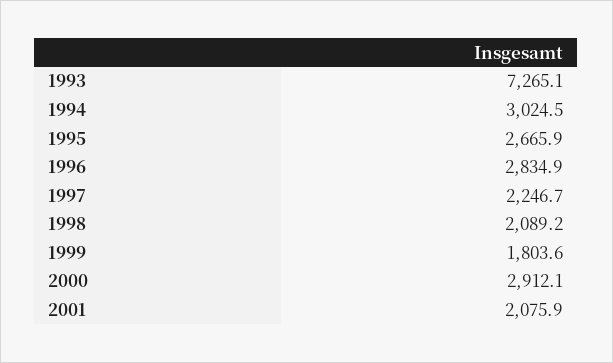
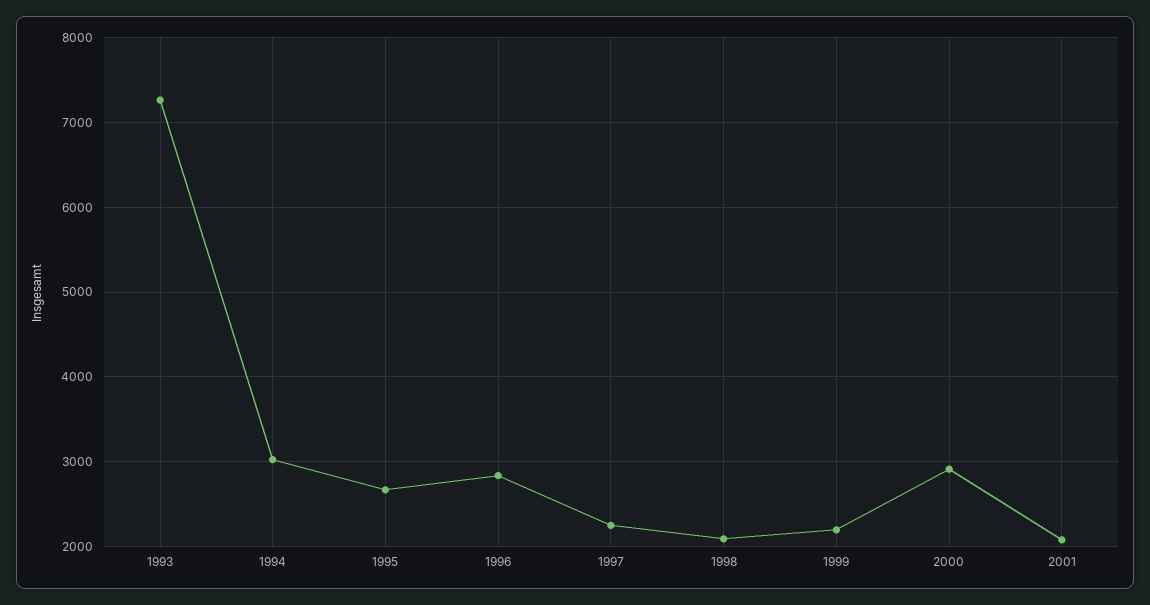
1999: 1803.6 -> 2200

